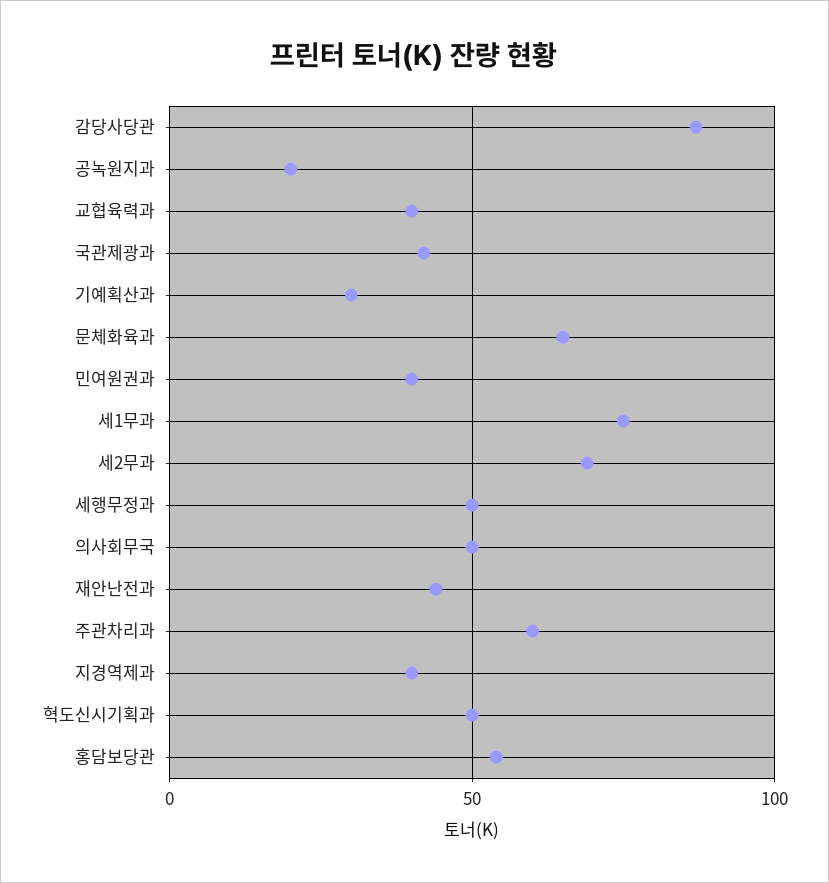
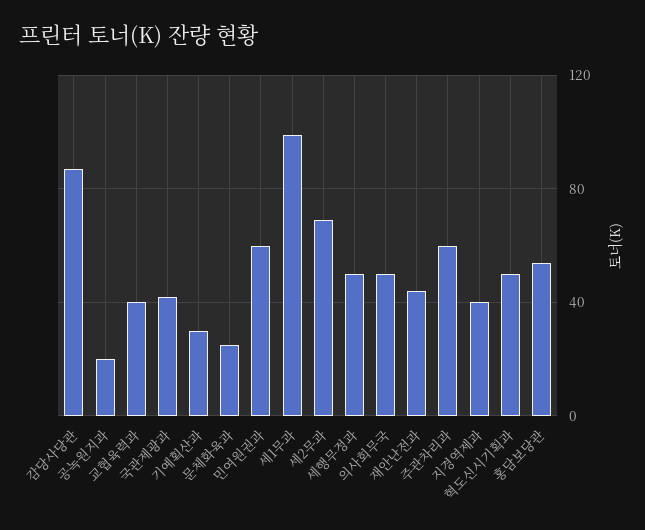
문체화육과: 65 -> 25
민여원권과: 40 -> 60
세1무과: 75 -> 100

